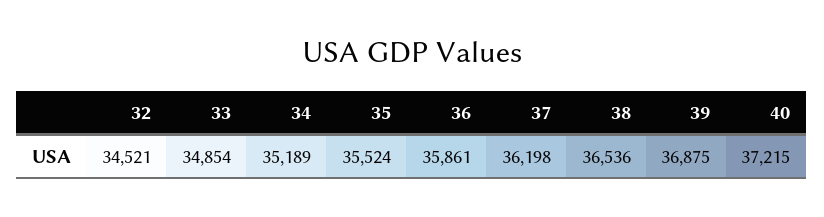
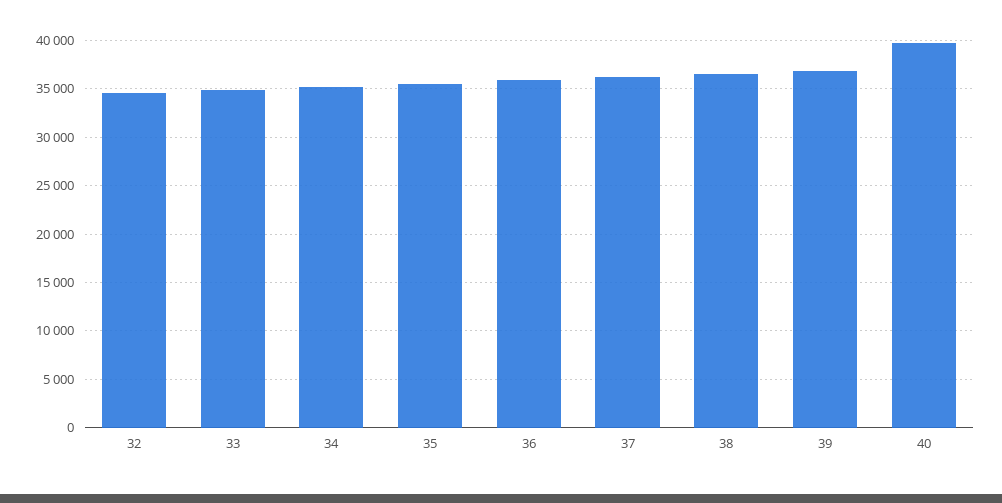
40: 37215 -> 40000

